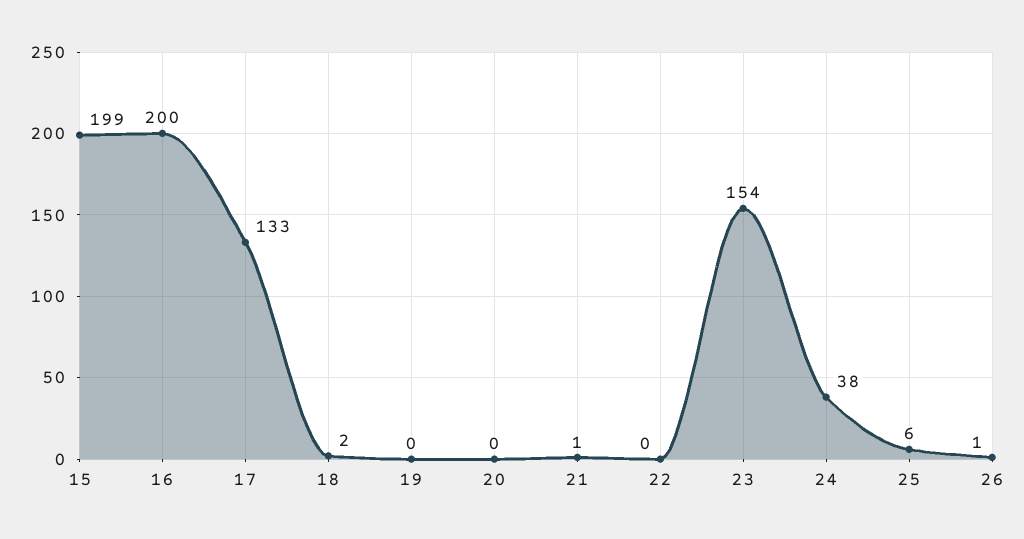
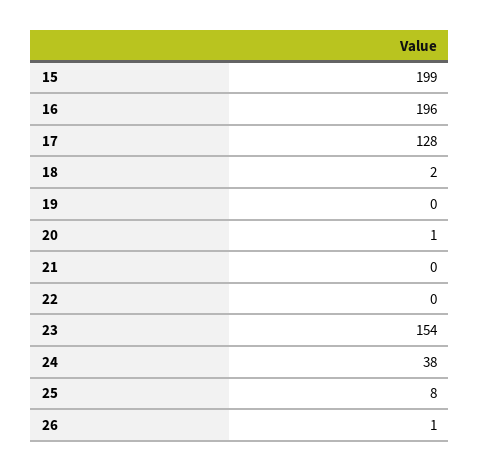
16: 200 -> 196
17: 133 -> 128
20: 0 -> 1
21: 1 -> 0
25: 6 -> 8

